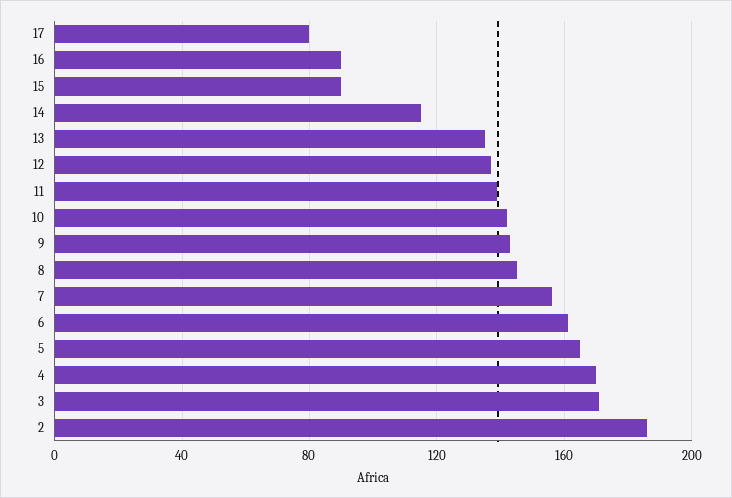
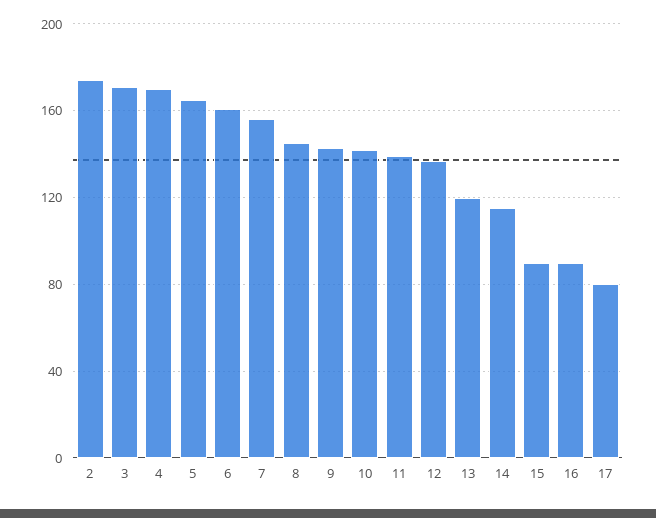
13: 135 -> 120
2: 185 -> 175

